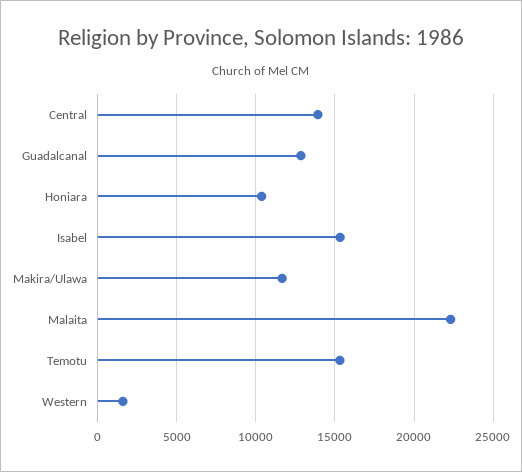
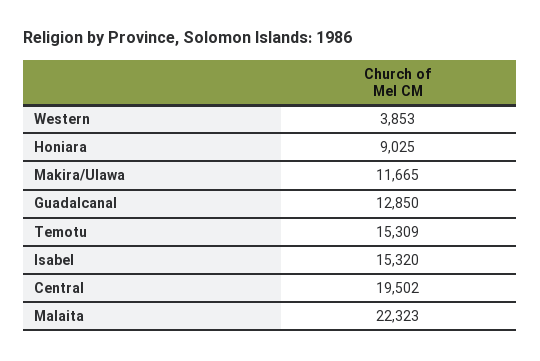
Central: 14000 -> 19502
Honiara: 10500 -> 9025
Western: 1500 -> 3853

